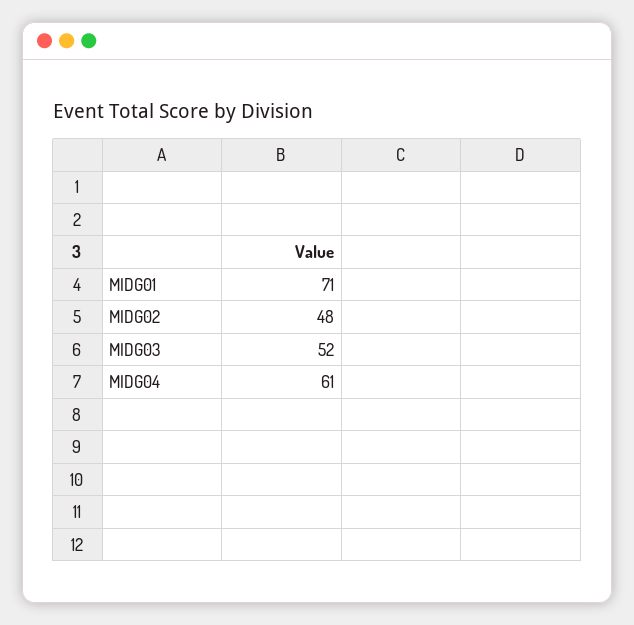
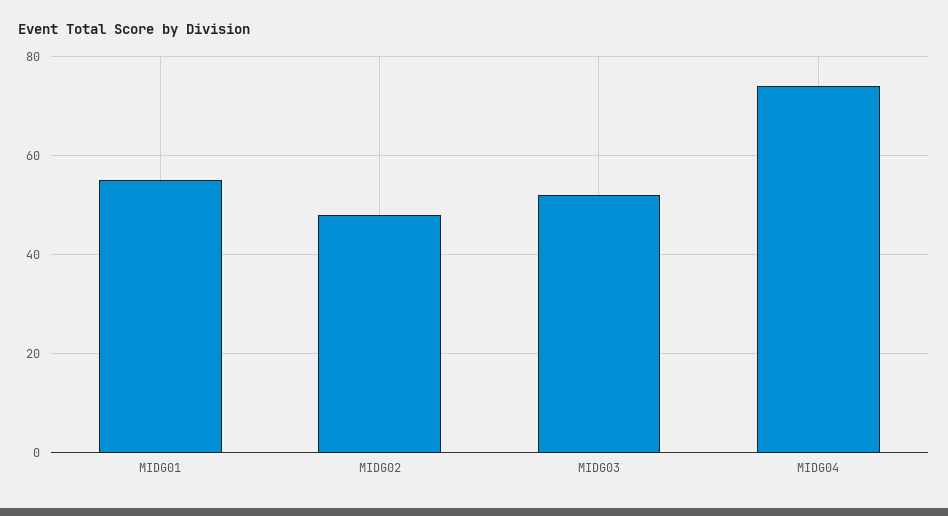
MIDG01: 71 -> 55
MIDG04: 61 -> 75

